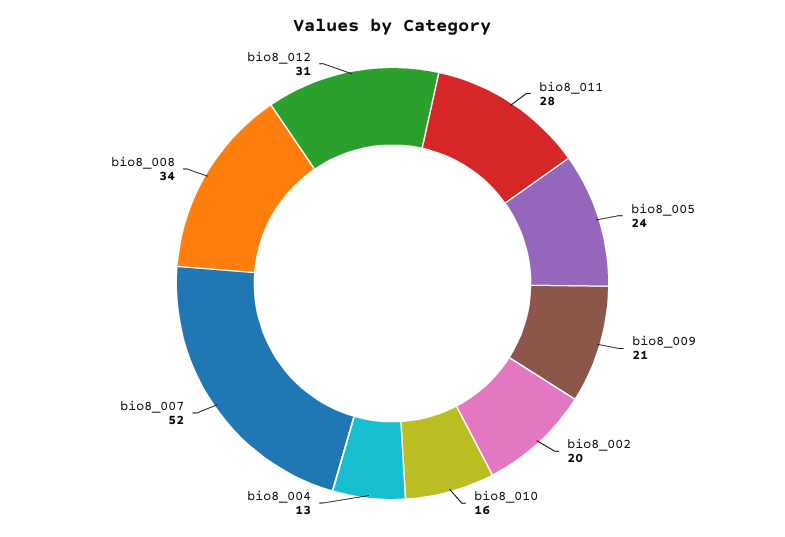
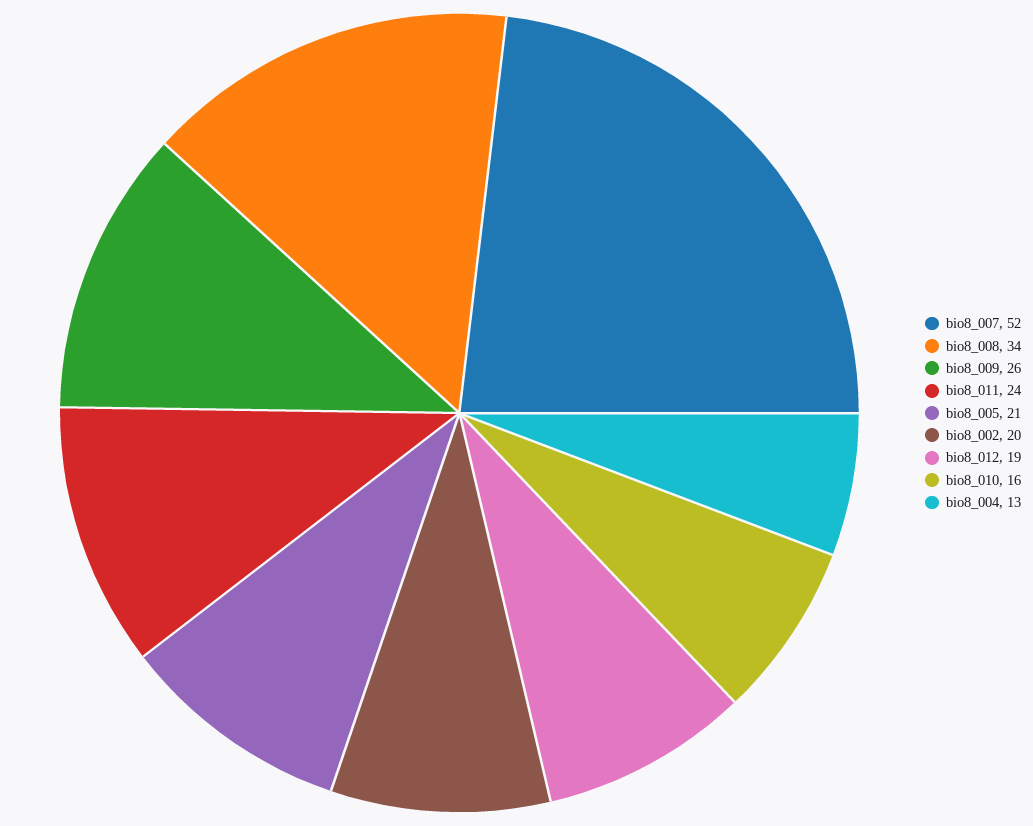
bio8_011: 28 -> 24
bio8_005: 24 -> 21
bio8_009: 21 -> 26
bio8_012: 31 -> 19

